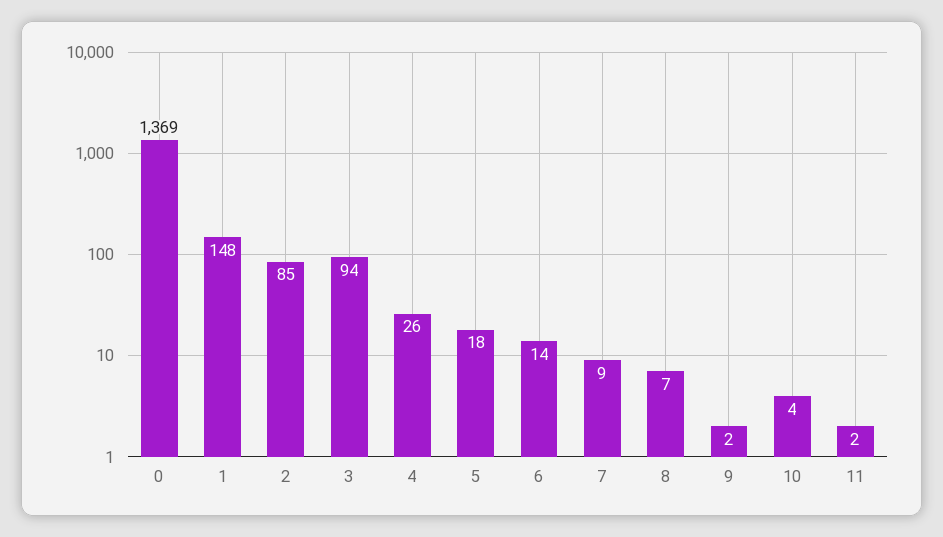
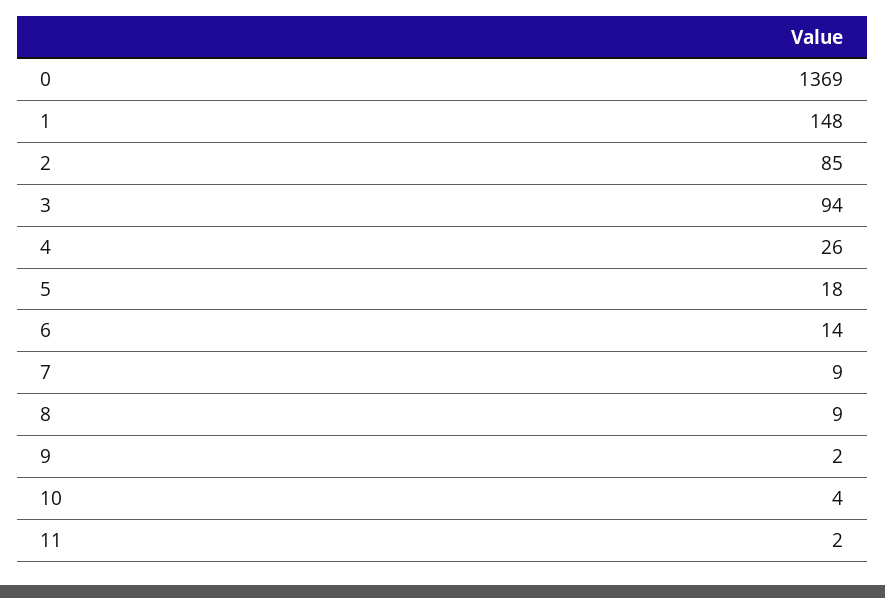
8: 7 -> 9

